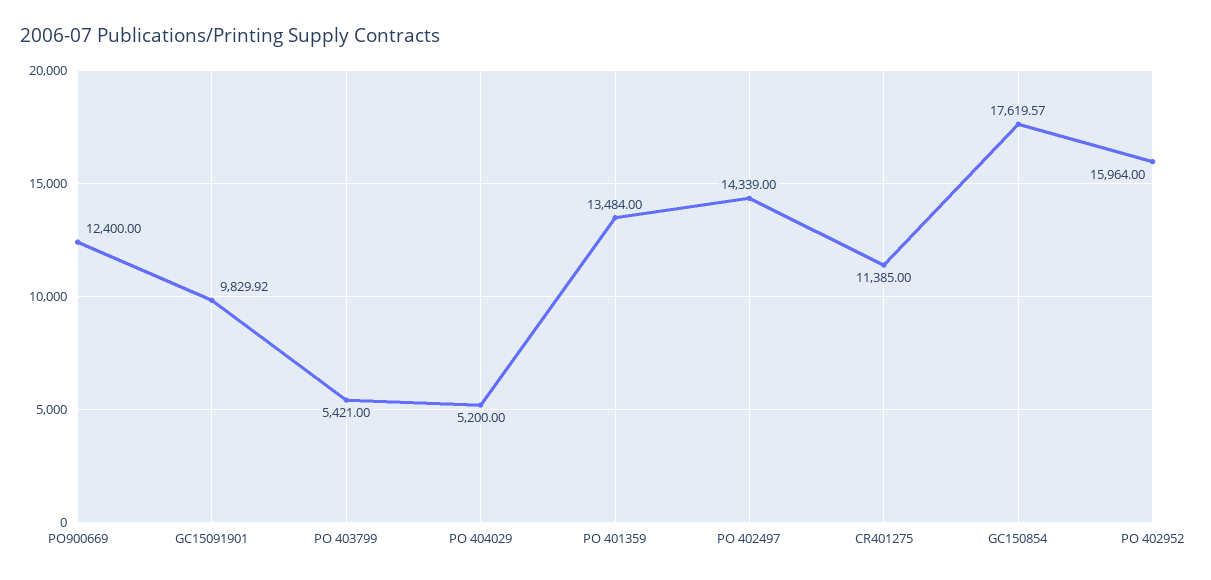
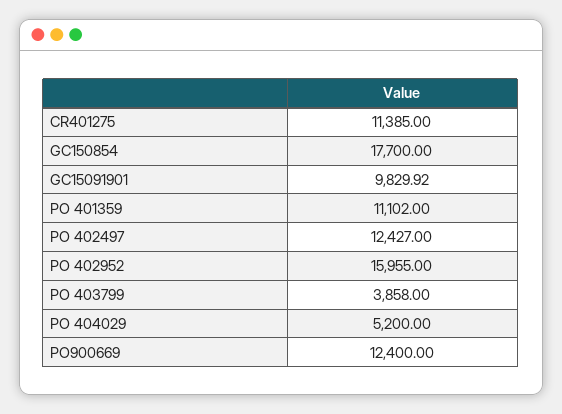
PO 403799: 5421 -> 3858
PO 401359: 13484 -> 11102
PO 402497: 14339 -> 12427
GC150854: 17619.57 -> 17700
PO 402952: 15964 -> 15955

